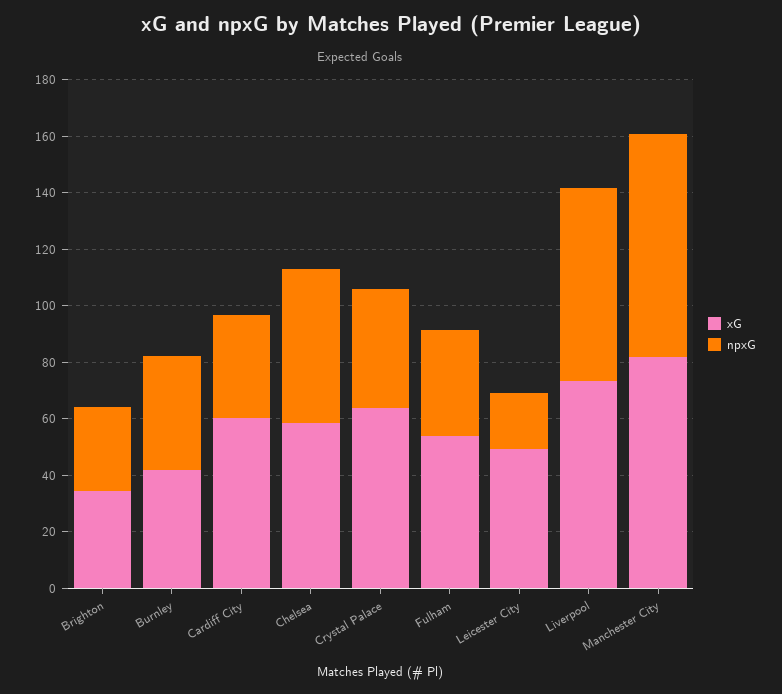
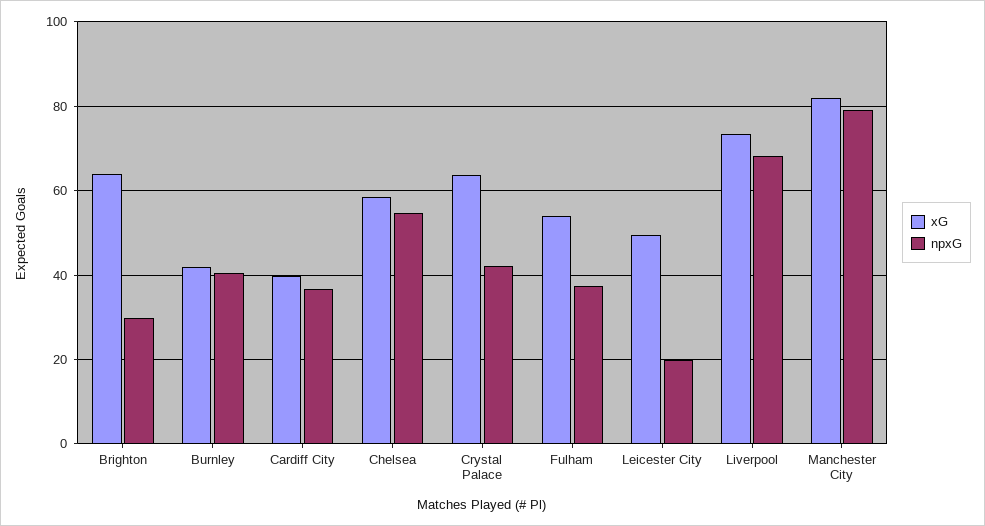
xG, Brighton: 35 -> 64
xG, Cardiff City: 60 -> 40

